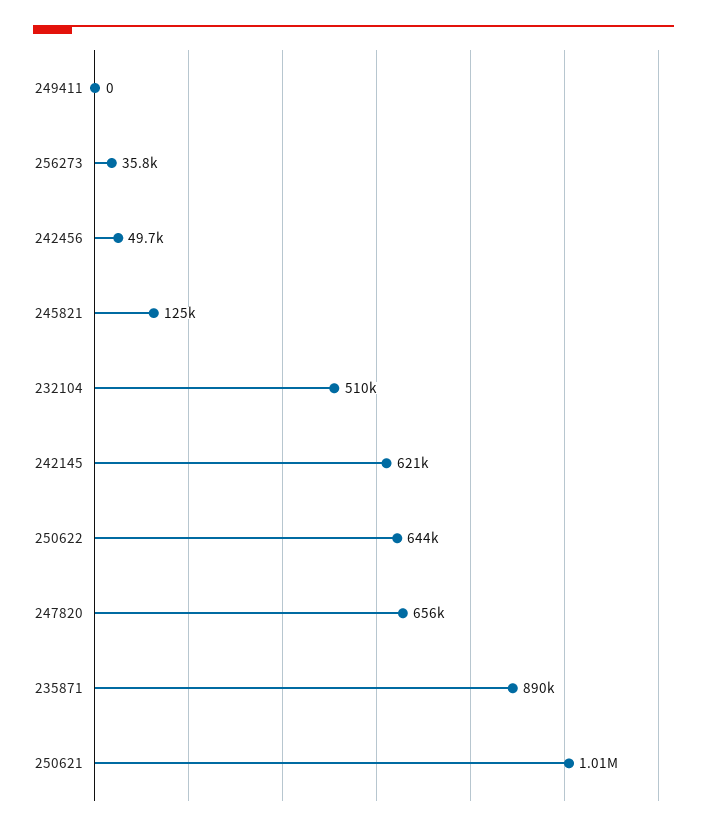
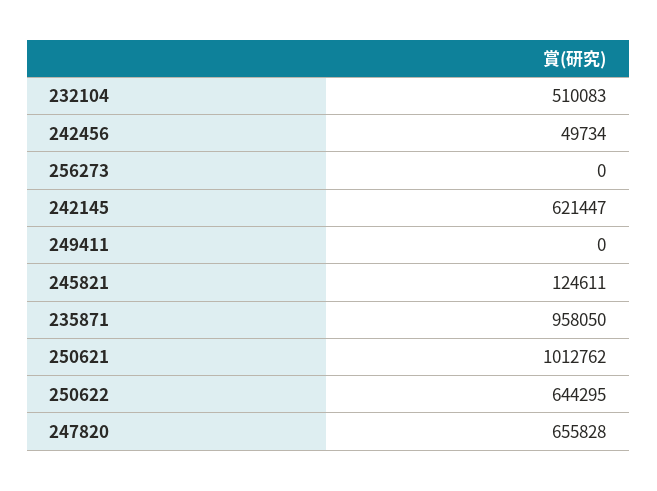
256273: 35800 -> 0
235871: 890000 -> 958050

